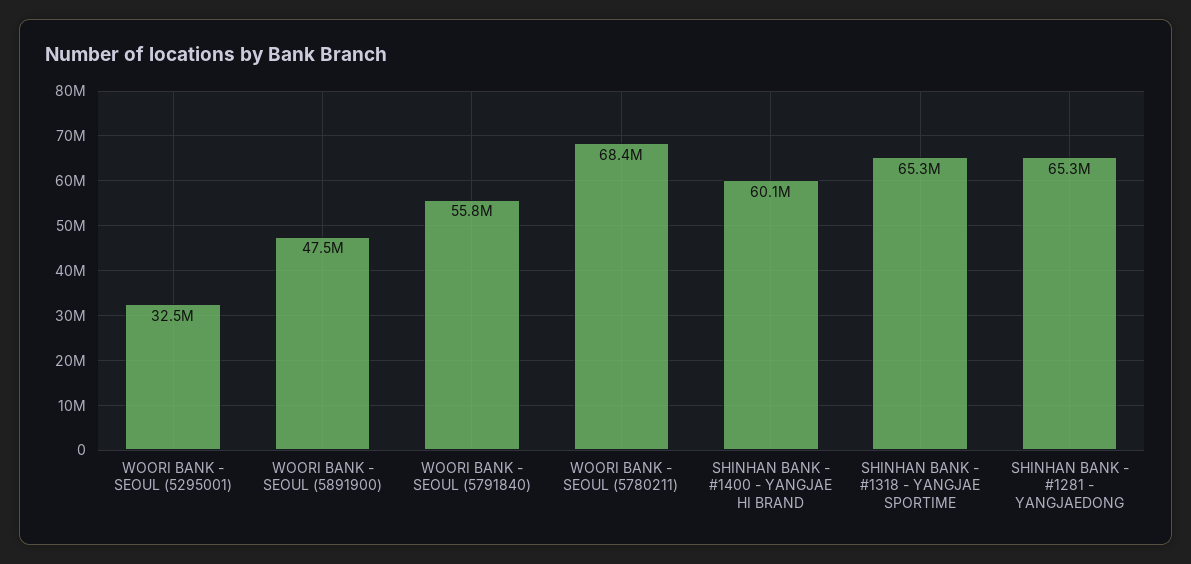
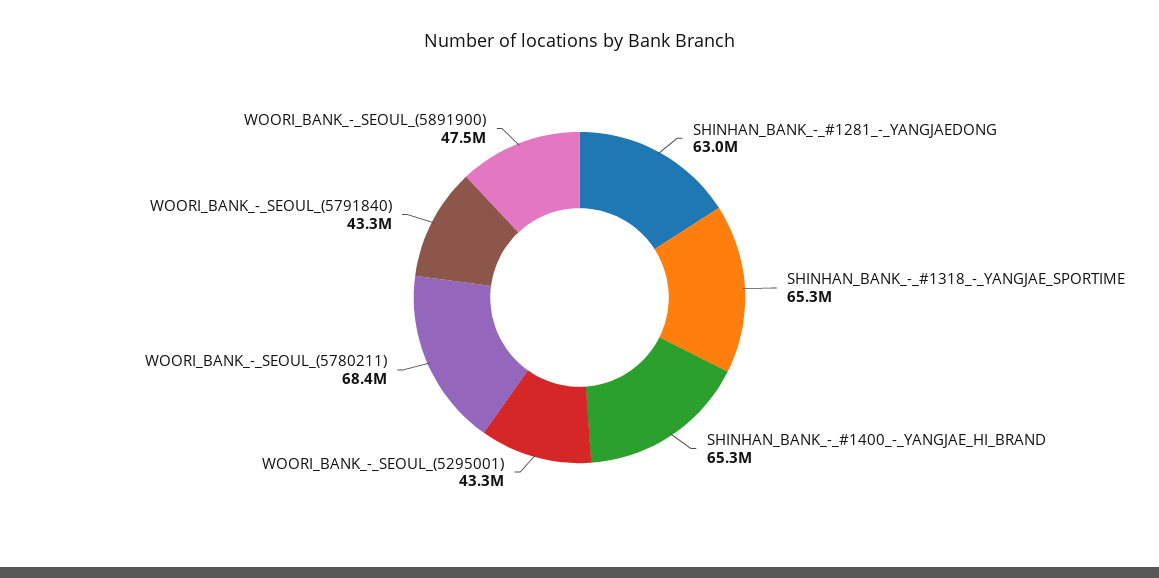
WOORI BANK - SEOUL (5295001): 32500000 -> 43300000
WOORI BANK - SEOUL (5791840): 55800000 -> 43300000
SHINHAN BANK - #1400 - YANGJAE HI BRAND: 60100000 -> 65300000
SHINHAN BANK - #1281 - YANGJAEDONG: 65300000 -> 63000000

